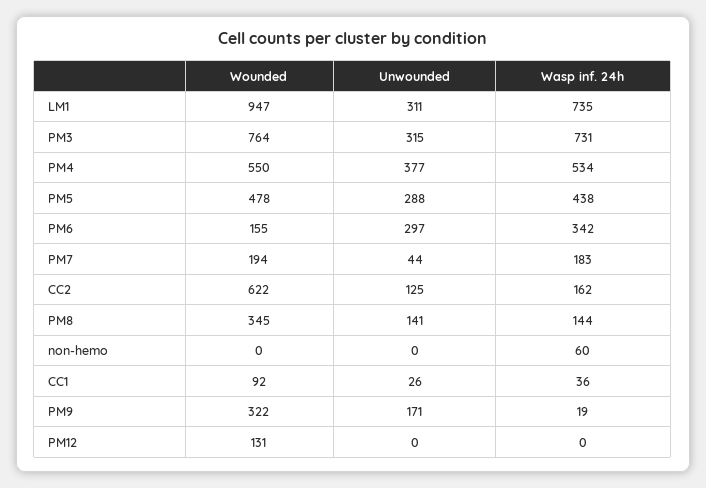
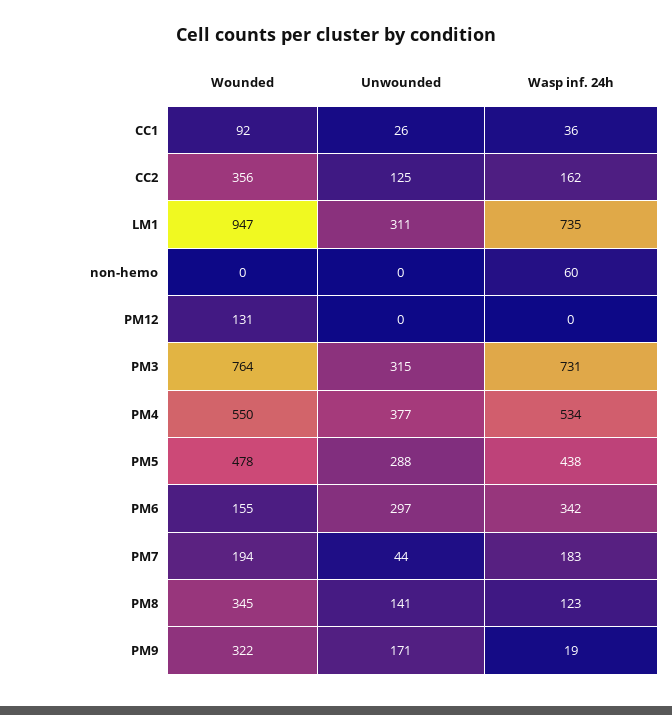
Wounded, CC2: 622 -> 356
Wasp inf. 24h, PM8: 144 -> 123

